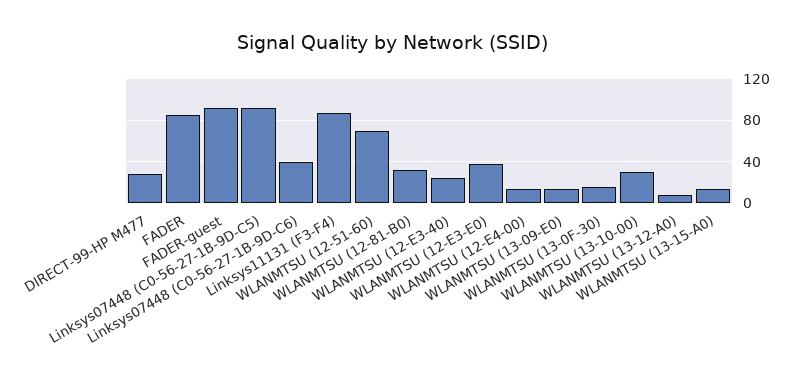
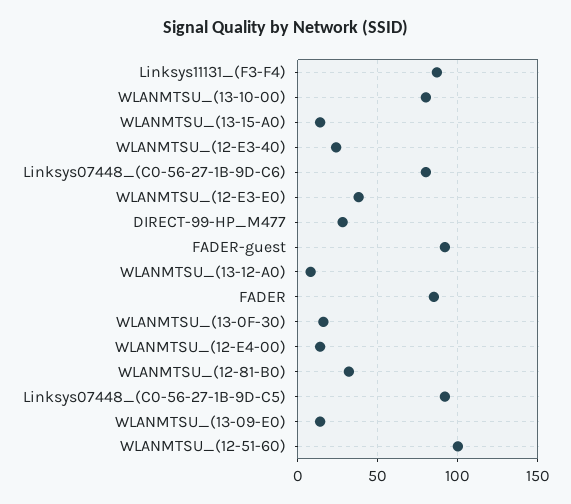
Linksys07448 (C0-56-27-1B-9D-C6): 40 -> 80
WLANMTSU (12-51-60): 70 -> 100
WLANMTSU (13-10-00): 30 -> 80

